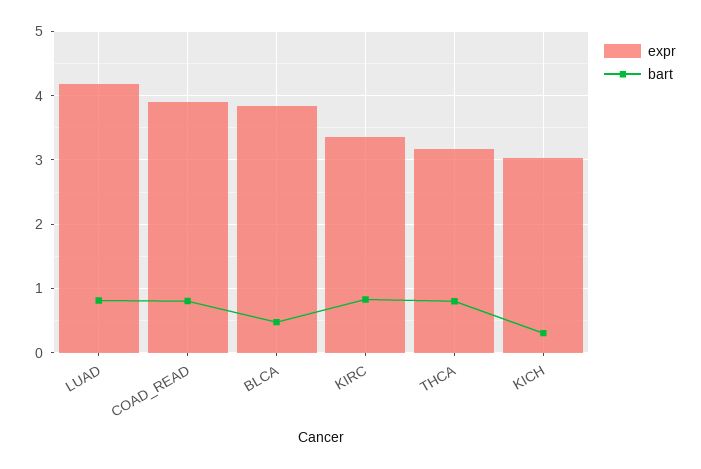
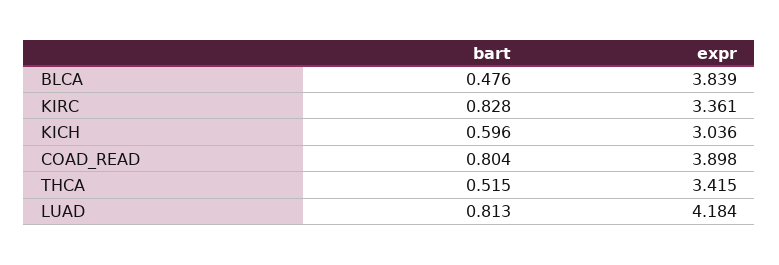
expr, THCA: 3.2 -> 3.415
bart, THCA: 0.8 -> 0.515
bart, KICH: 0.3 -> 0.596

